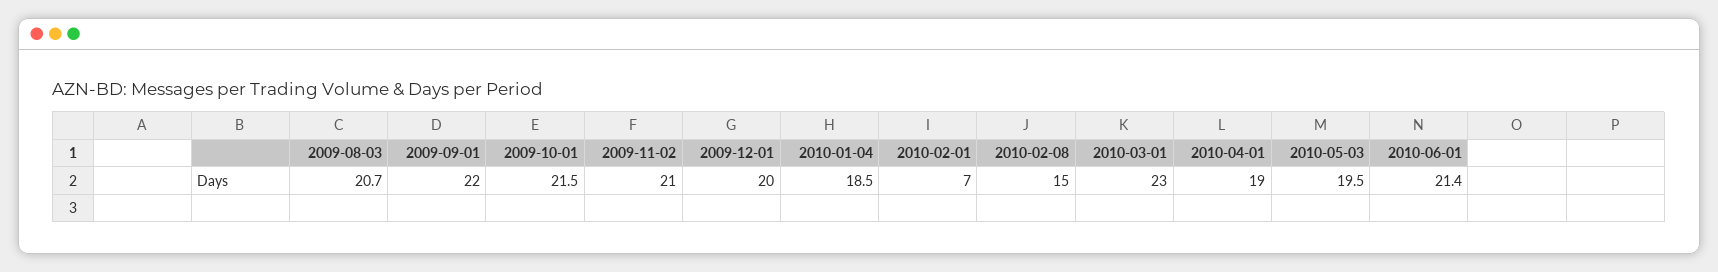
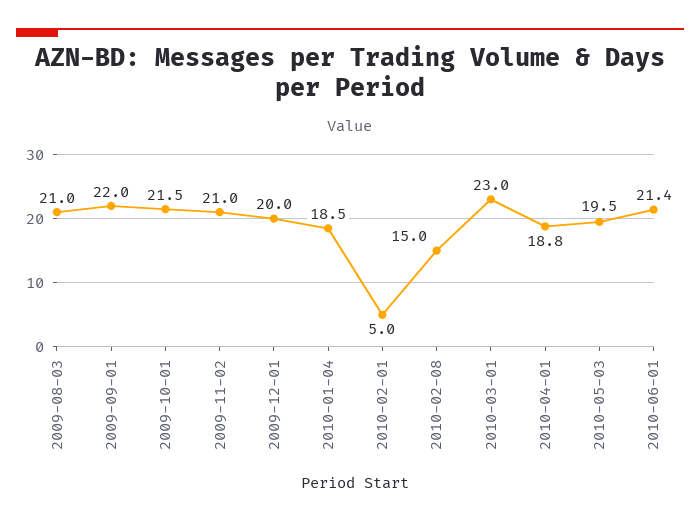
2009-08-03: 20.7 -> 21
2010-02-01: 7 -> 5
2010-04-01: 19 -> 18.8

